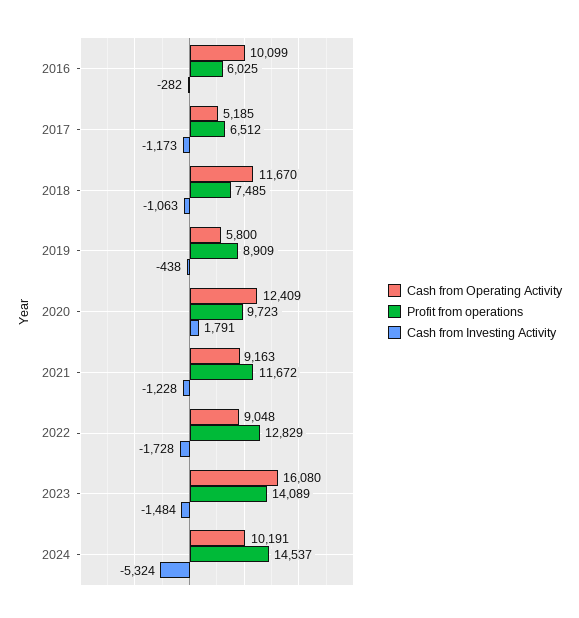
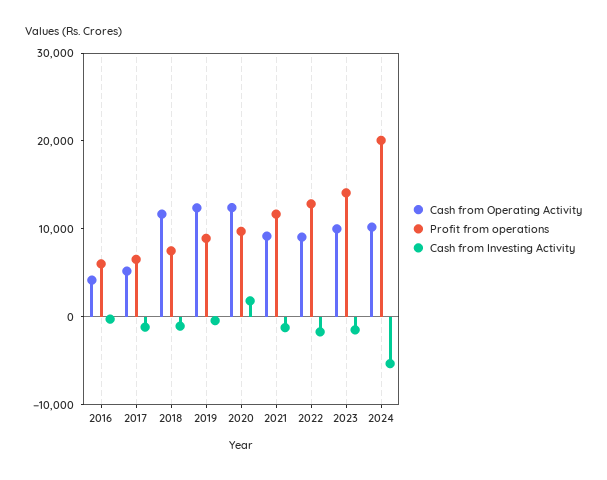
Cash from Operating Activity, 2016: 10099 -> 4000
Cash from Operating Activity, 2019: 5800 -> 12000
Cash from Operating Activity, 2023: 16080 -> 10000
Profit from operations, 2024: 14537 -> 20000

